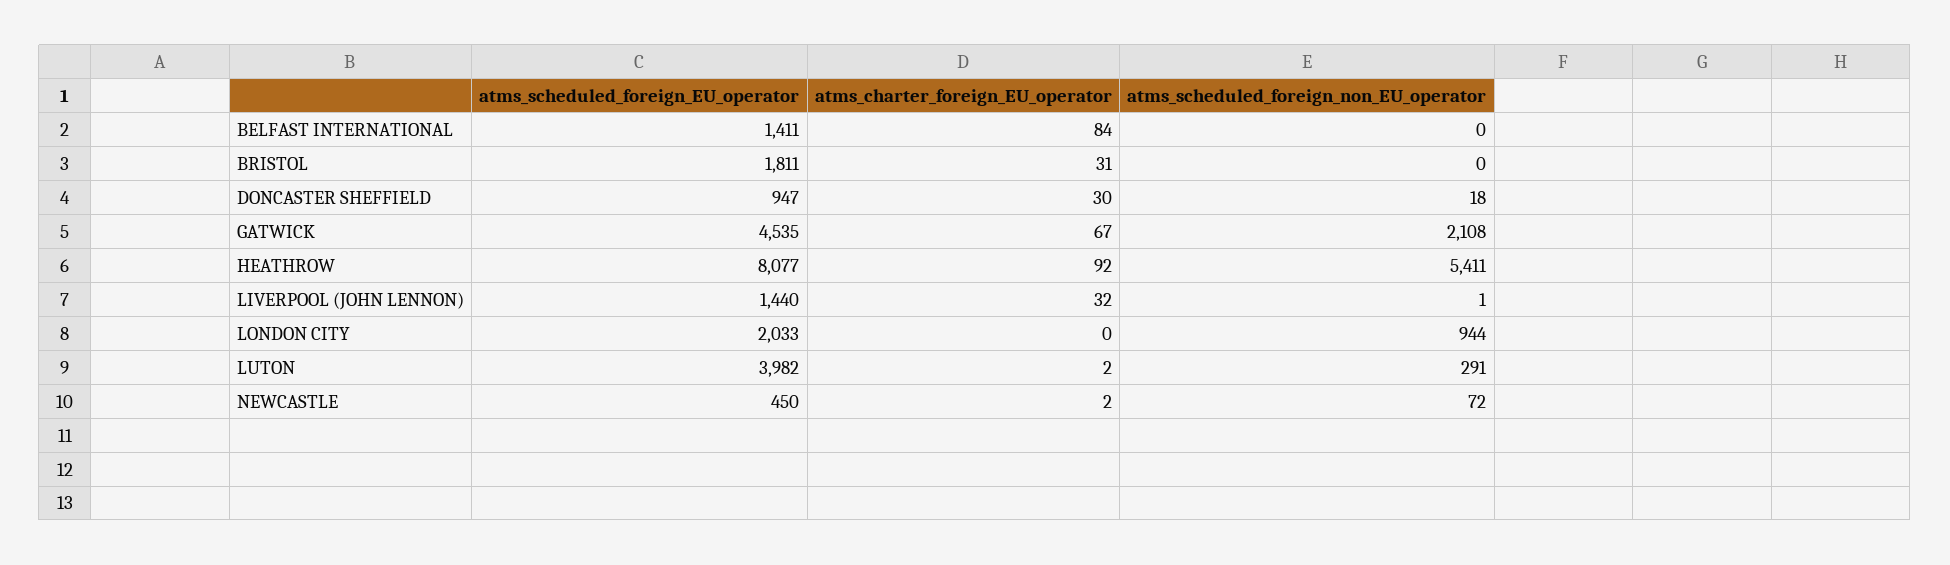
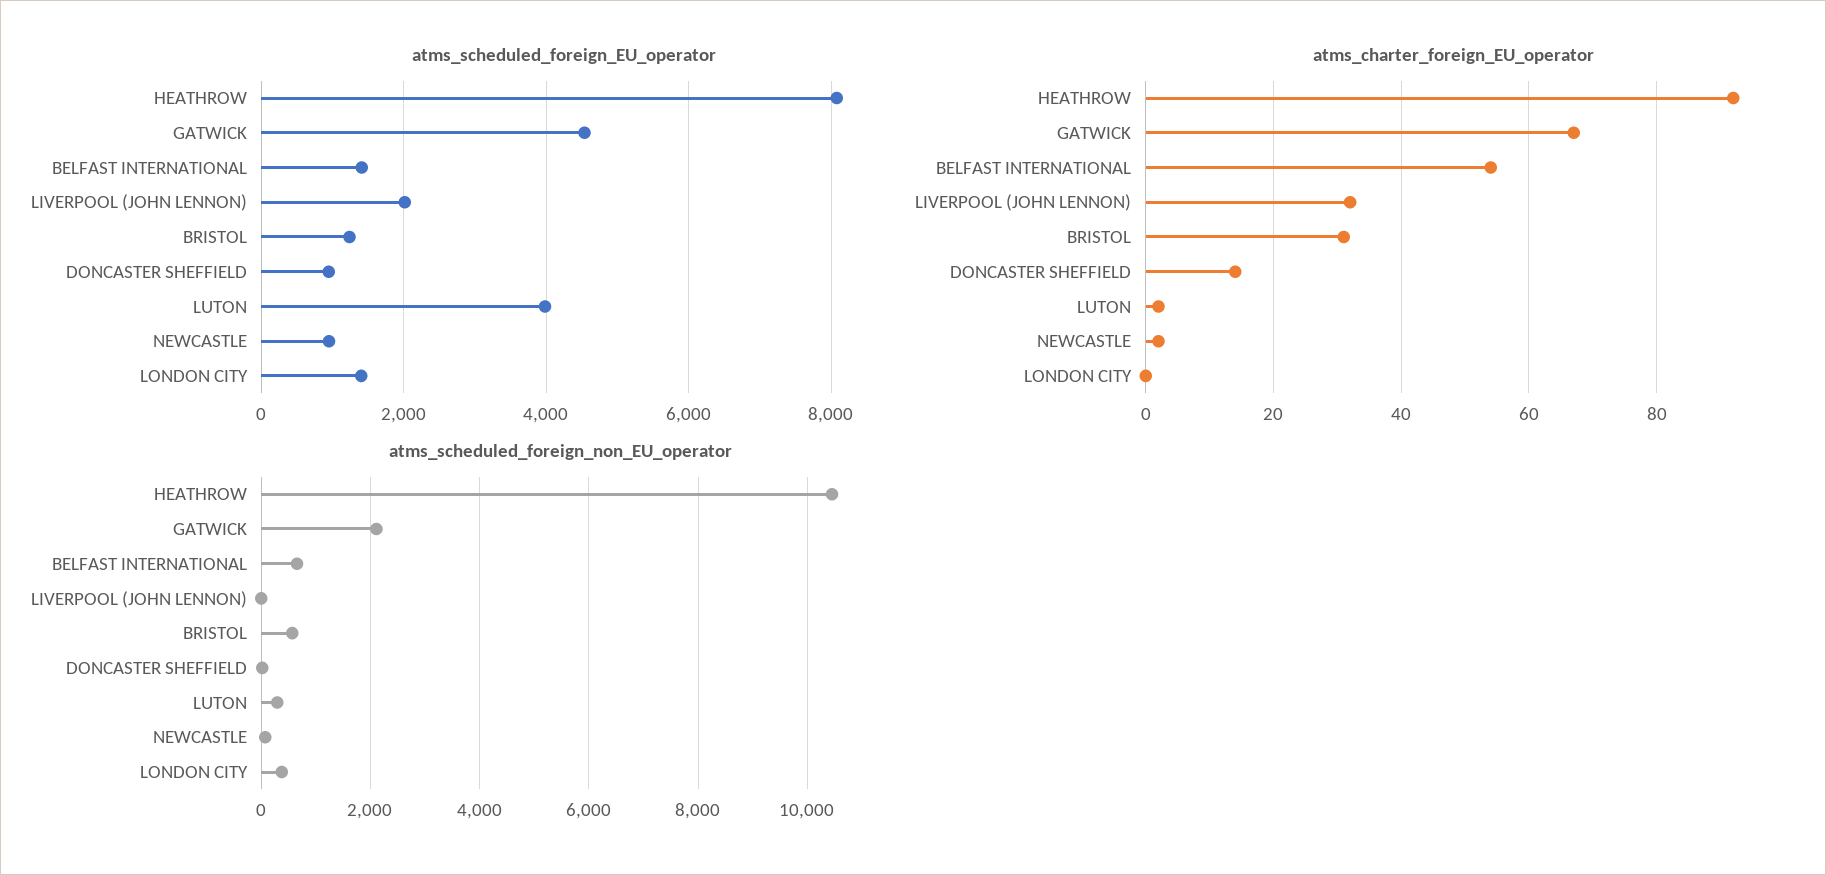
atms_charter_foreign_EU_operator, BELFAST INTERNATIONAL: 84 -> 55
atms_scheduled_foreign_non_EU_operator, BELFAST INTERNATIONAL: 0 -> 600
atms_scheduled_foreign_EU_operator, BRISTOL: 1811 -> 1200
atms_scheduled_foreign_non_EU_operator, BRISTOL: 0 -> 600
atms_charter_foreign_EU_operator, DONCASTER SHEFFIELD: 30 -> 15
atms_scheduled_foreign_non_EU_operator, HEATHROW: 5411 -> 10400
atms_scheduled_foreign_EU_operator, LIVERPOOL (JOHN LENNON): 1440 -> 2000
atms_scheduled_foreign_EU_operator, LONDON CITY: 2033 -> 1400
atms_scheduled_foreign_non_EU_operator, LONDON CITY: 944 -> 400
atms_scheduled_foreign_EU_operator, NEWCASTLE: 450 -> 1000

